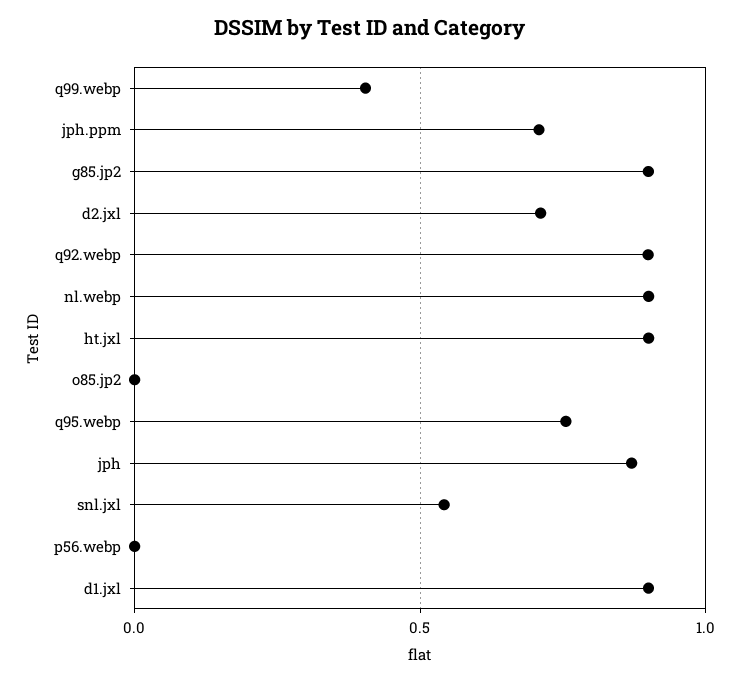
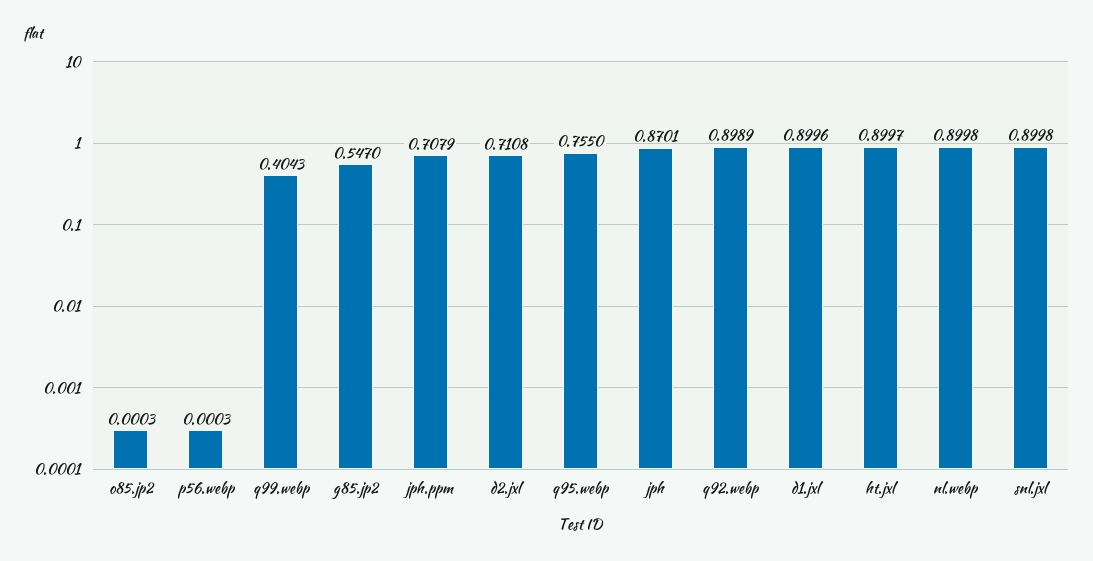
g85.jp2: 0.9 -> 0.547
snl.jxl: 0.55 -> 0.8998

